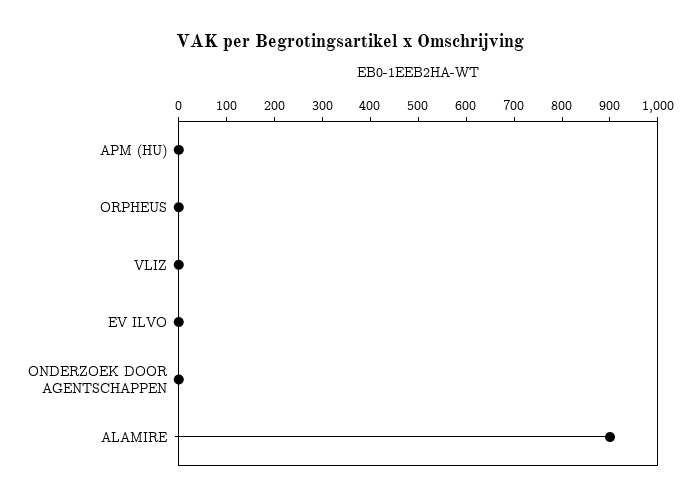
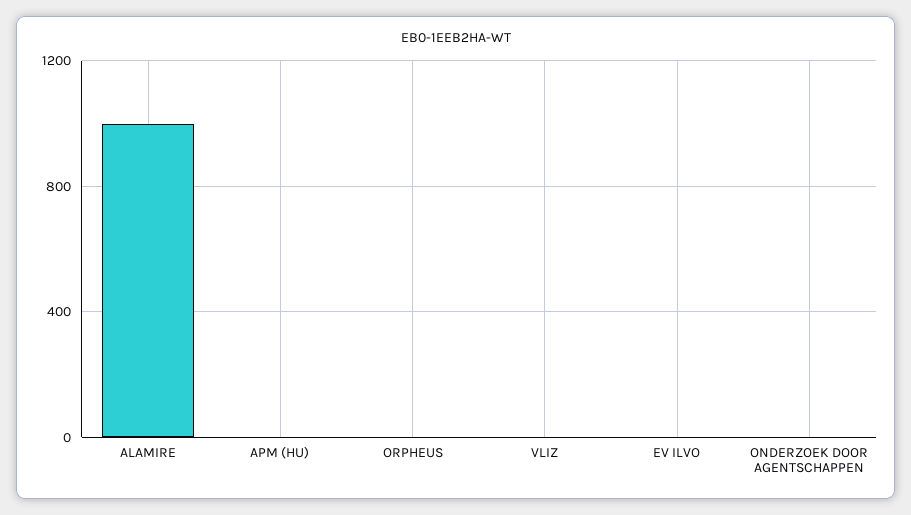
ALAMIRE: 900 -> 1000

